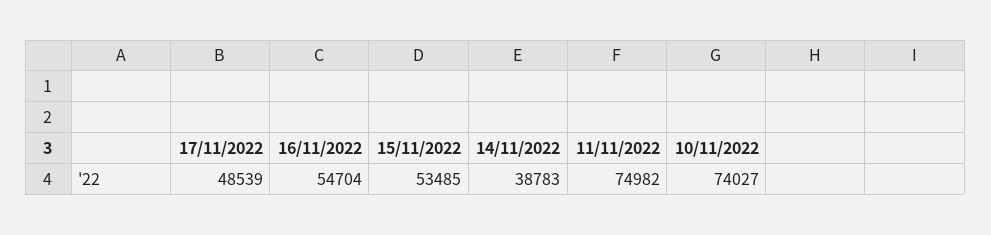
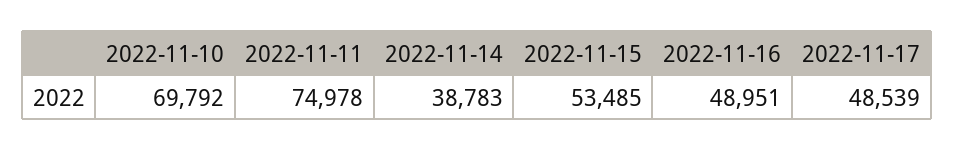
16/11/2022: 54704 -> 48951
11/11/2022: 74982 -> 74978
10/11/2022: 74027 -> 69792

